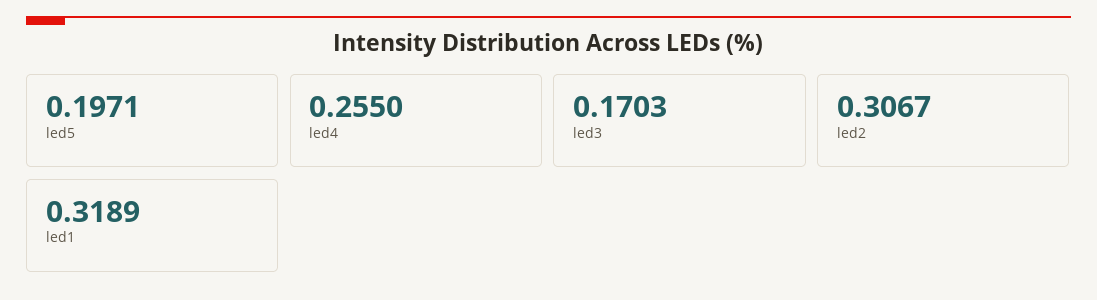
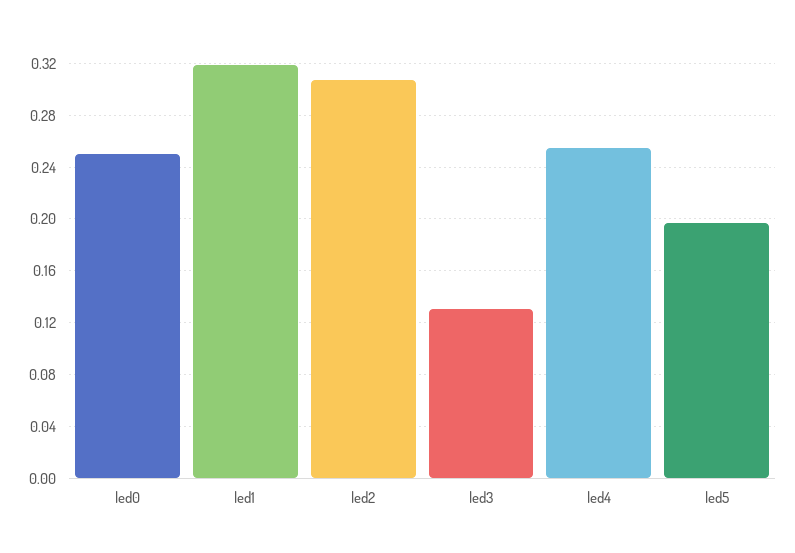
led3: 0.1703 -> 0.13
led0: none -> 0.25

